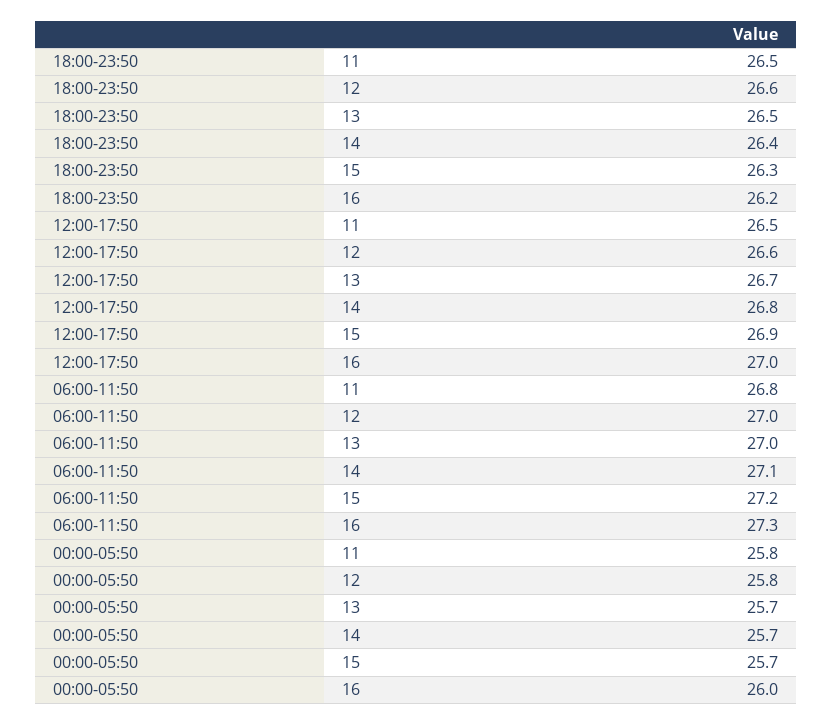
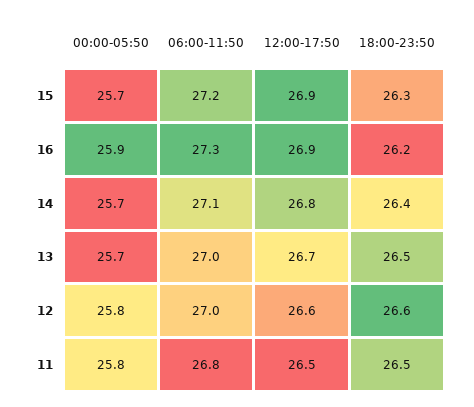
12:00-17:50, 16: 27 -> 26.9
00:00-05:50, 16: 26 -> 25.9

